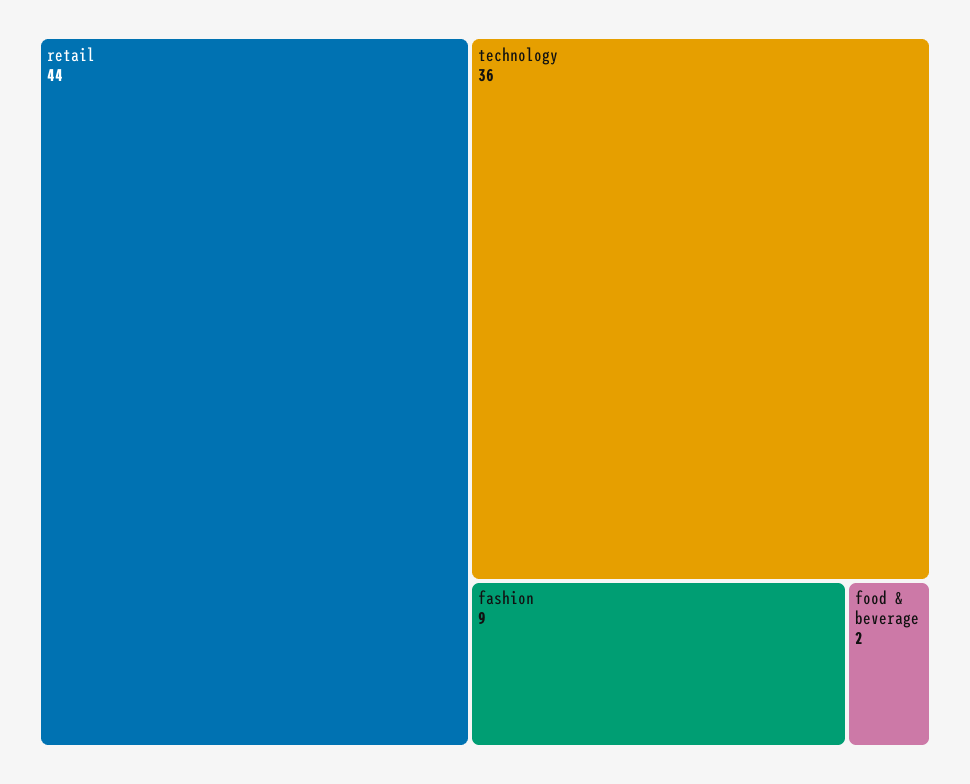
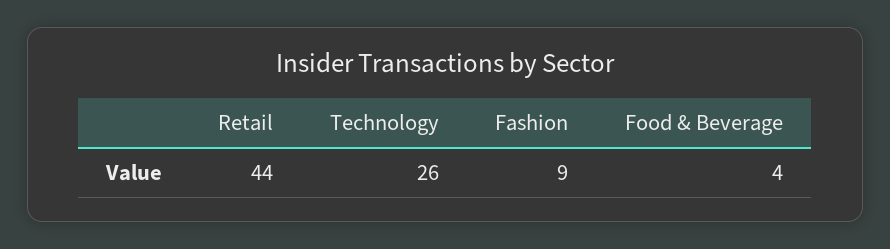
technology: 36 -> 26
food & beverage: 2 -> 4

